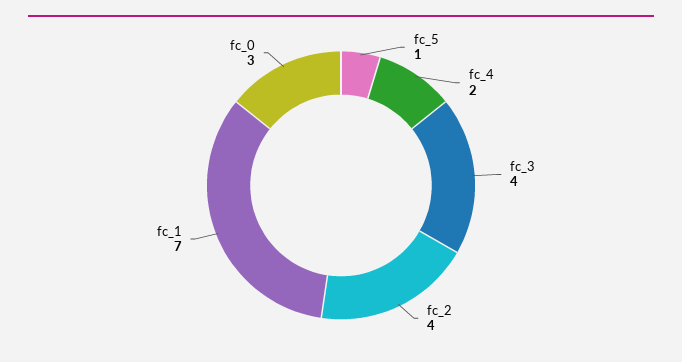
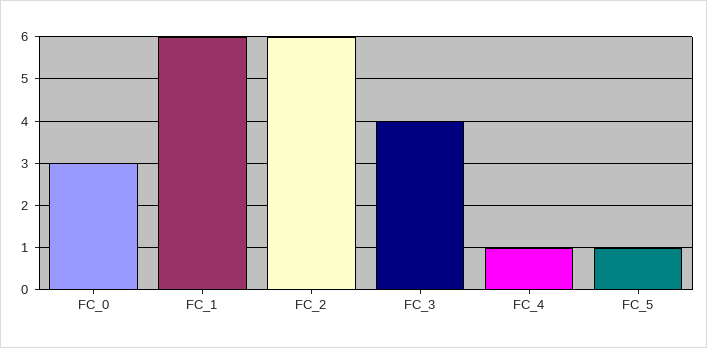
fc_4: 2 -> 1
fc_2: 4 -> 6
fc_1: 7 -> 6

